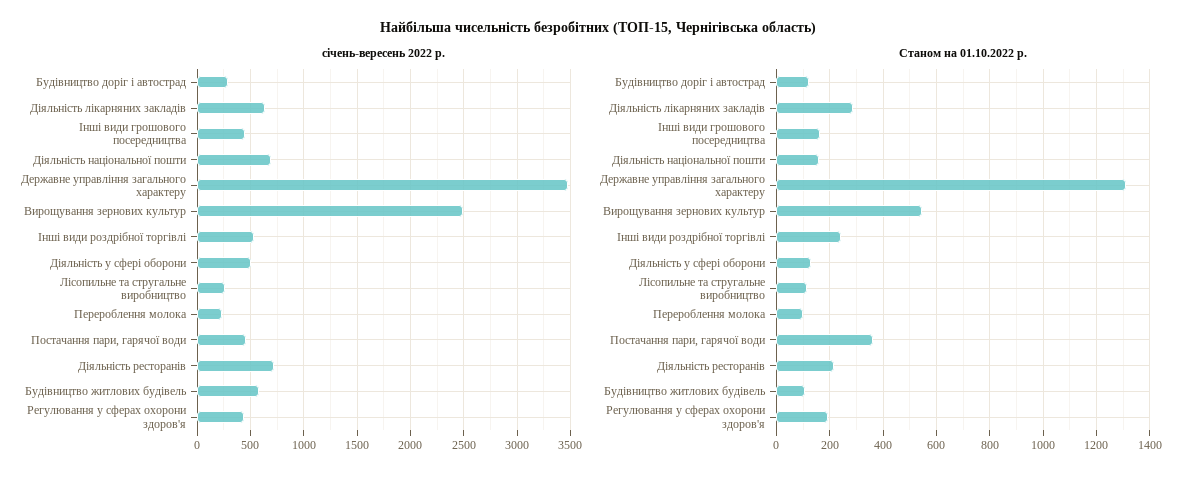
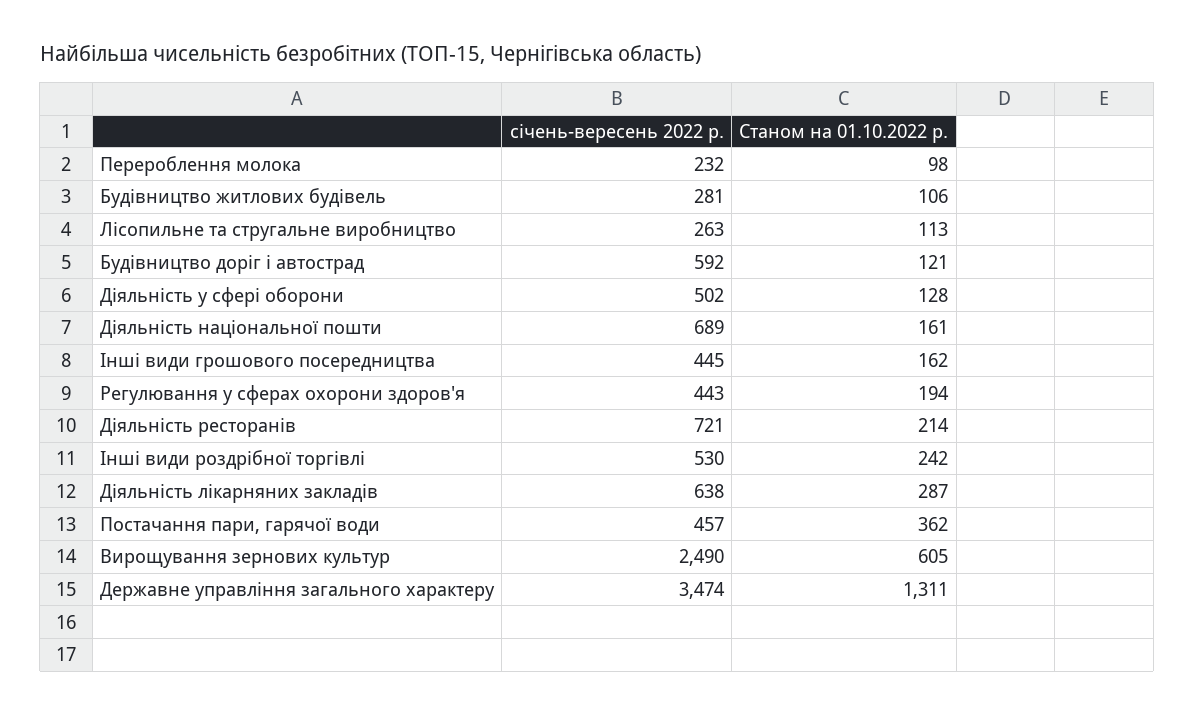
січень-вересень 2022 р., Будівництво доріг і автострад: 300 -> 592
січень-вересень 2022 р., Будівництво житлових будівель: 600 -> 281
Станом на 01.10.2022 р., Вирощування зернових культур: 550 -> 605

